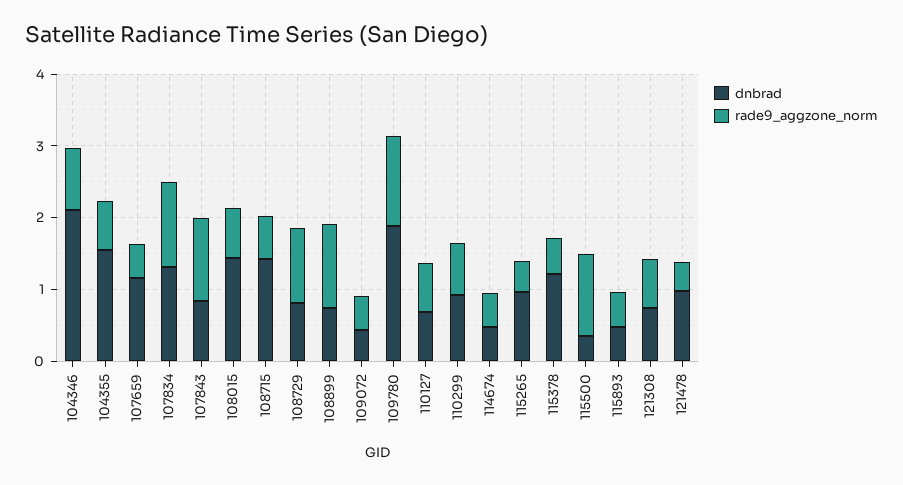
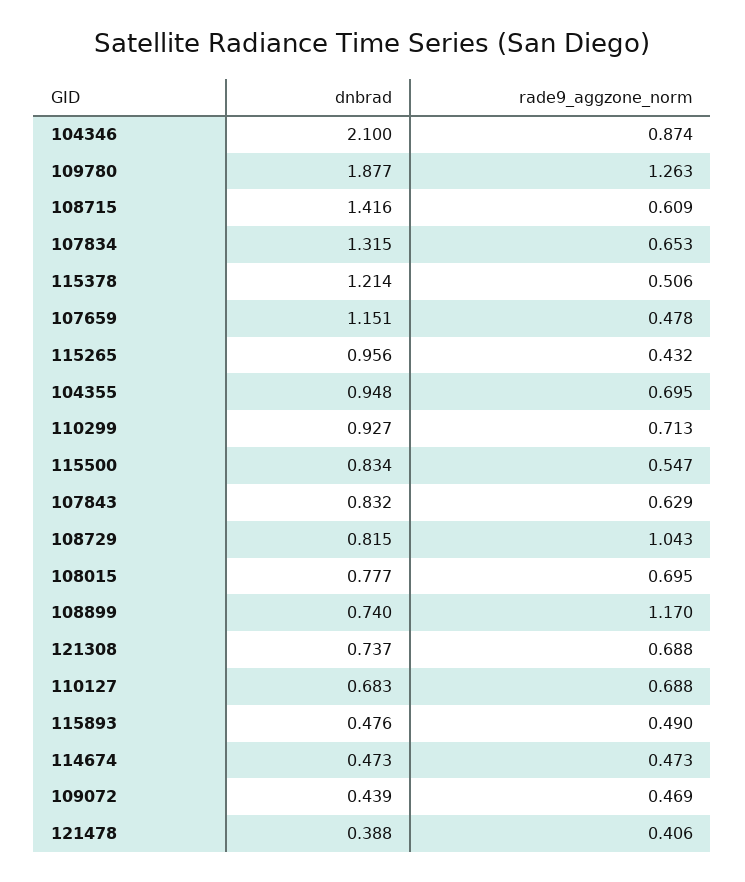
dnbrad, 104355: 1.6 -> 0.948
rade9_aggzone_norm, 107834: 1.2 -> 0.653
rade9_aggzone_norm, 107843: 1.2 -> 0.629
dnbrad, 108015: 1.4 -> 0.777
dnbrad, 115500: 0.4 -> 0.834
rade9_aggzone_norm, 115500: 1.2 -> 0.547
dnbrad, 121478: 1 -> 0.388

